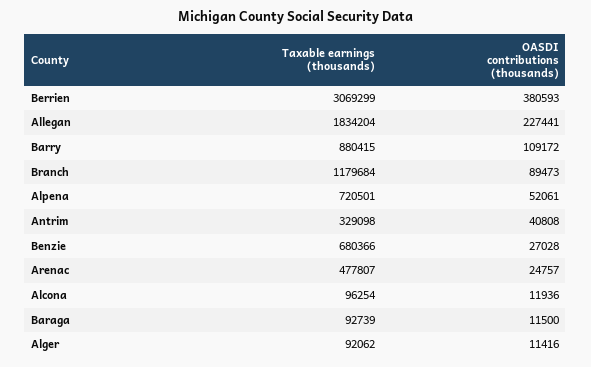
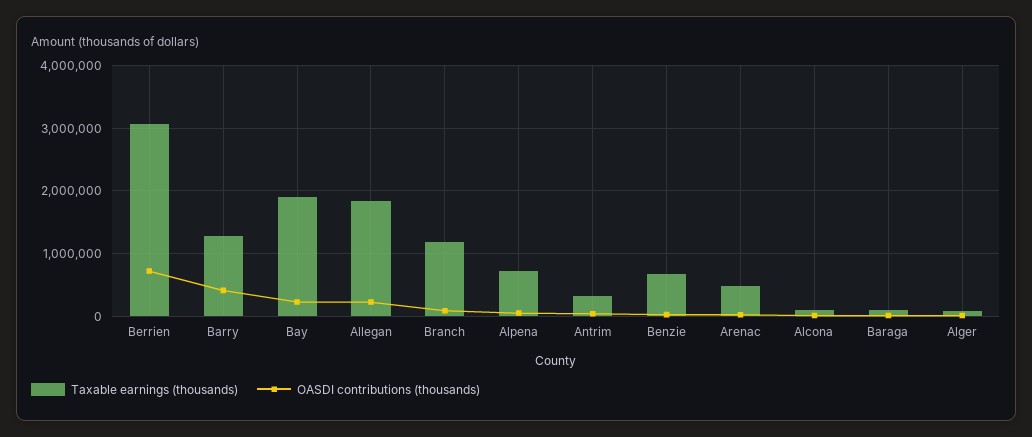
OASDI contributions (thousands), Berrien: 380593 -> 700000
Taxable earnings (thousands), Barry: 880415 -> 1300000
OASDI contributions (thousands), Barry: 109172 -> 400000
Taxable earnings (thousands), Bay: none -> 1900000
OASDI contributions (thousands), Bay: none -> 200000

